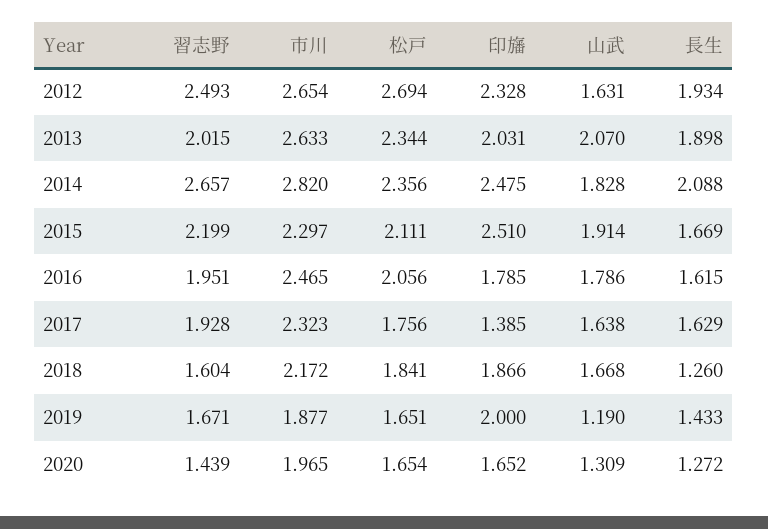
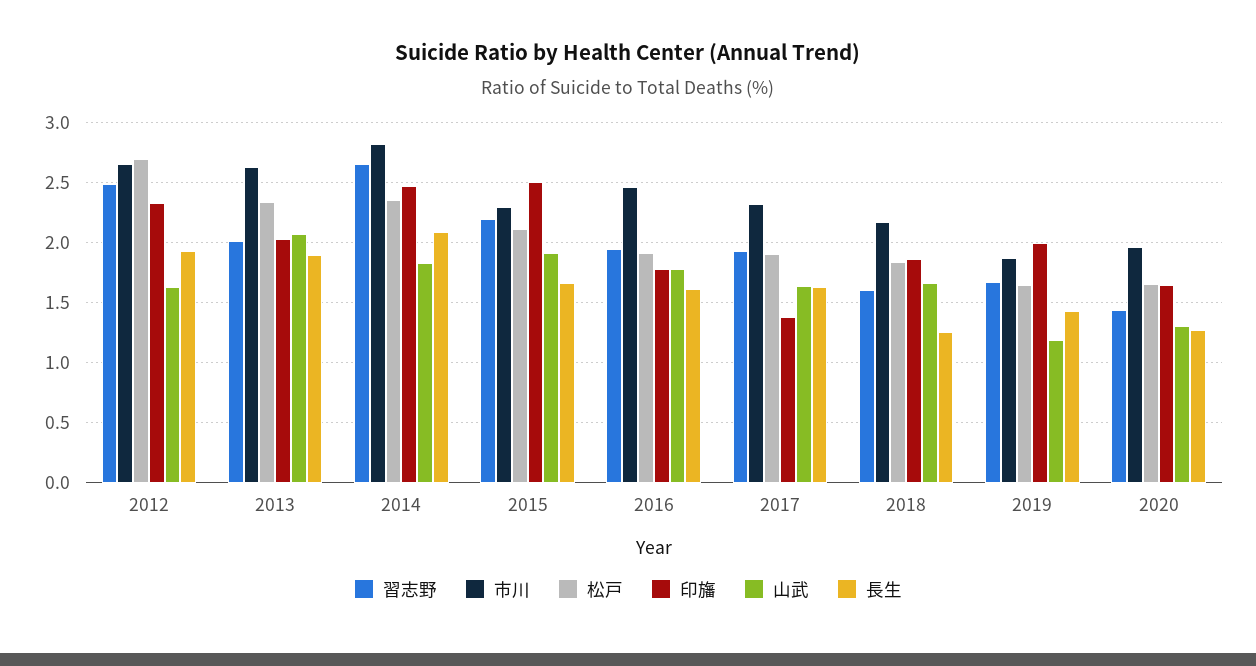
松戸, 2016: 2.056 -> 1.9
松戸, 2017: 1.756 -> 1.9

